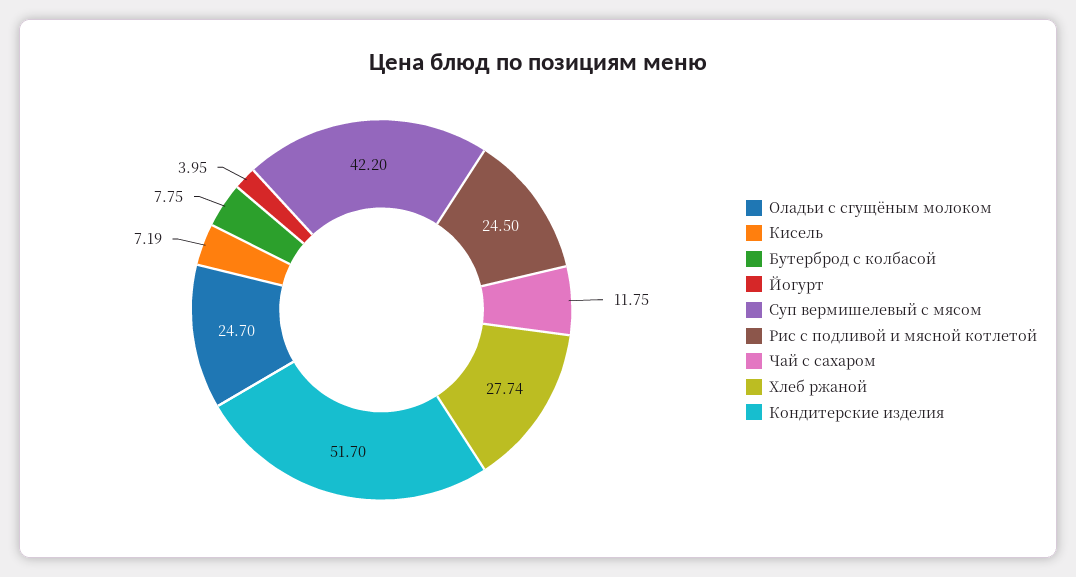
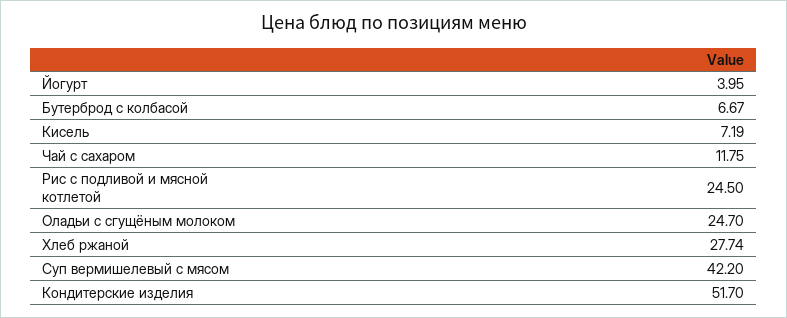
Бутерброд с колбасой: 7.75 -> 6.67

